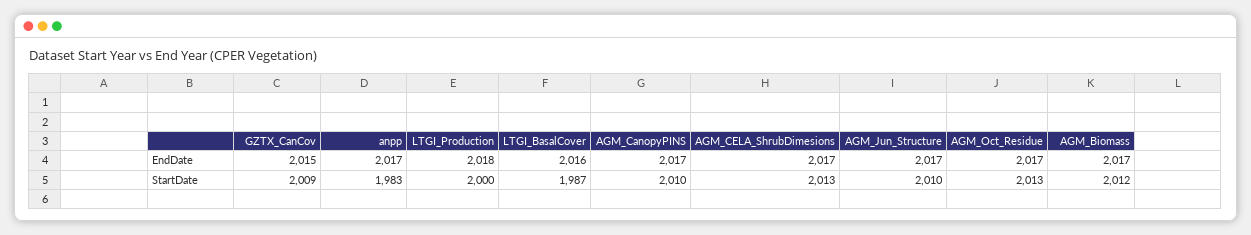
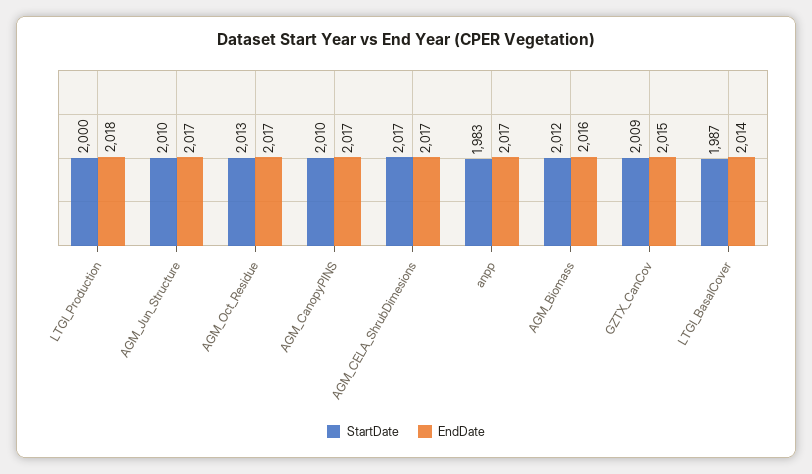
EndDate, LTGI_BasalCover: 2016 -> 2014
EndDate, AGM_Biomass: 2017 -> 2016
StartDate, AGM_CELA_ShrubDimesions: 2013 -> 2017

